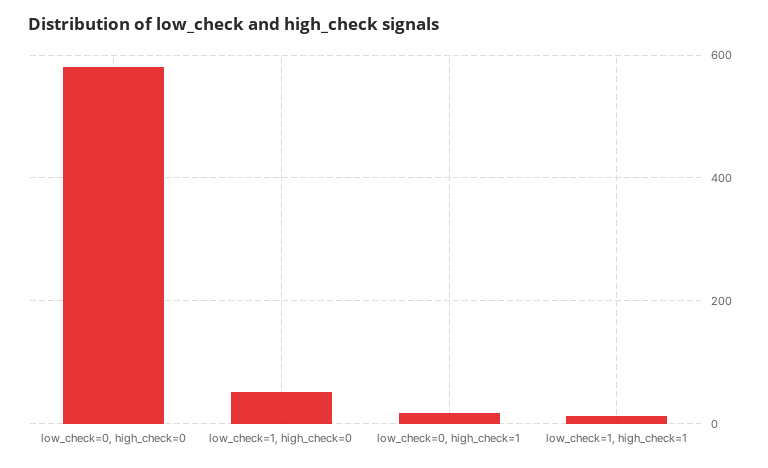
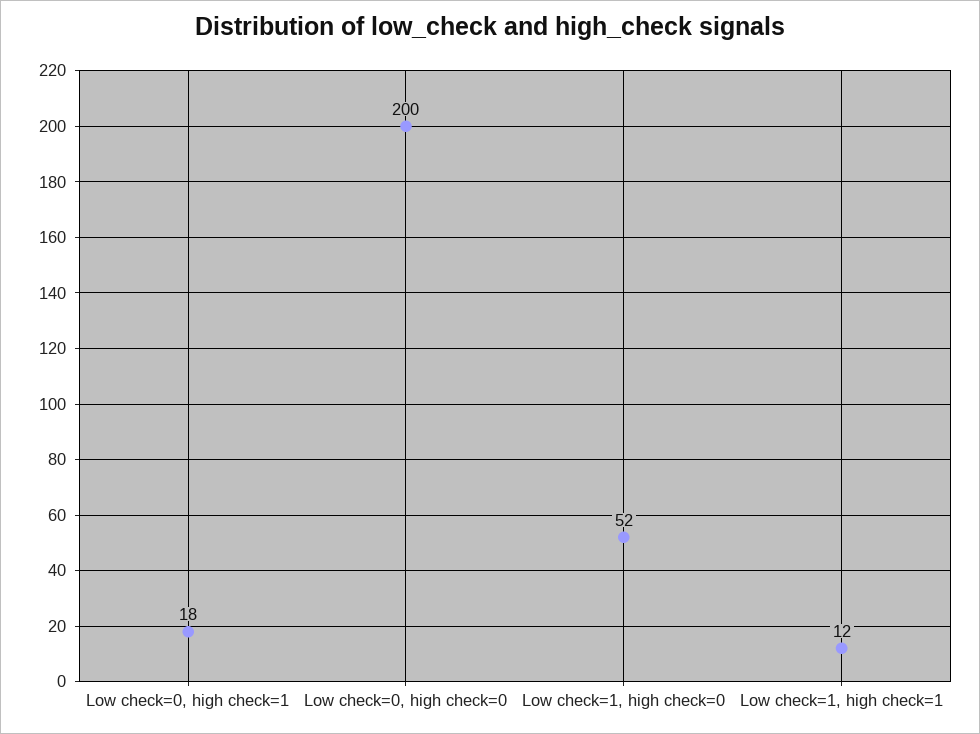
low_check=0, high_check=0: 580 -> 200

